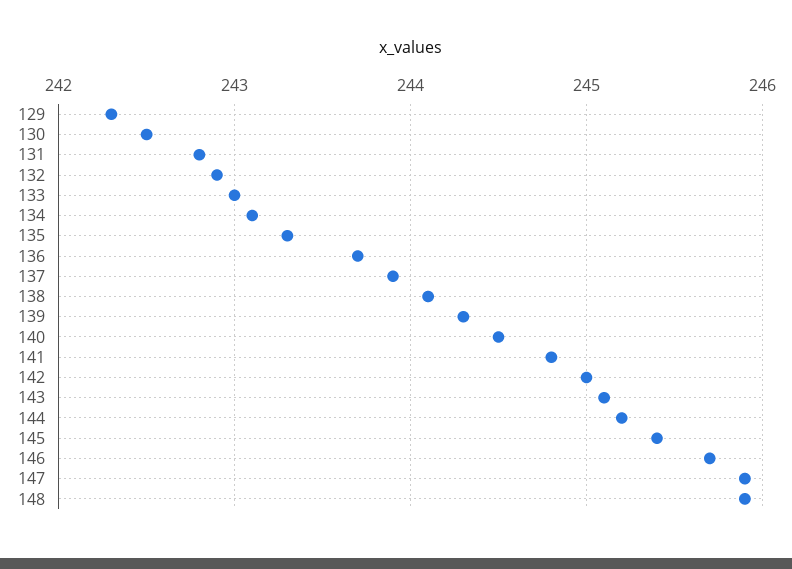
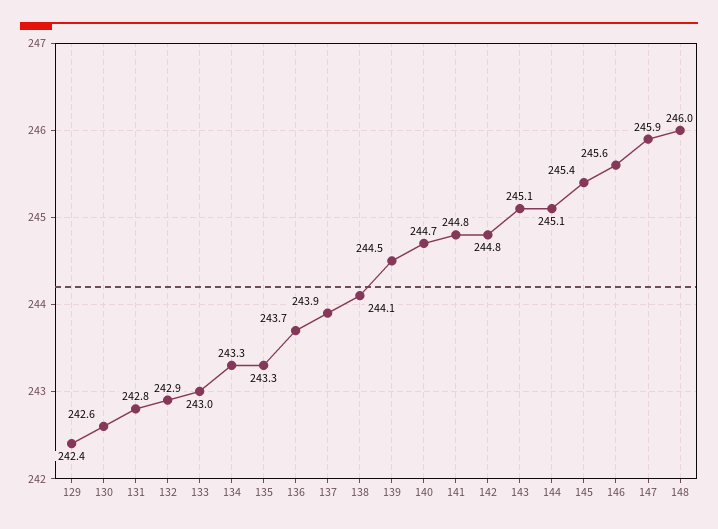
129: 242.3 -> 242.4
130: 242.5 -> 242.6
134: 243.1 -> 243.3
139: 244.3 -> 244.5
140: 244.5 -> 244.7
142: 245 -> 244.8
144: 245.2 -> 245.1
146: 245.7 -> 245.6
148: 245.9 -> 246

